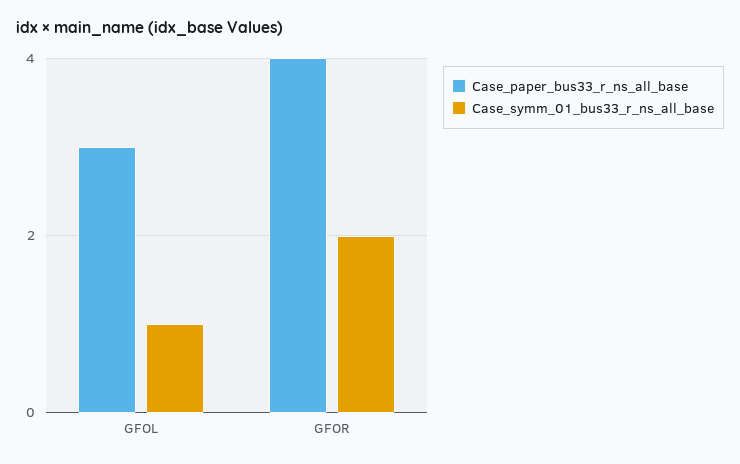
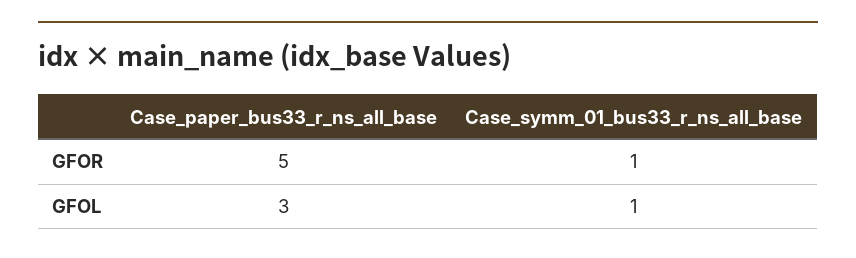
Case_paper_bus33_r_ns_all_base, GFOR: 4 -> 5
Case_symm_01_bus33_r_ns_all_base, GFOR: 2 -> 1

